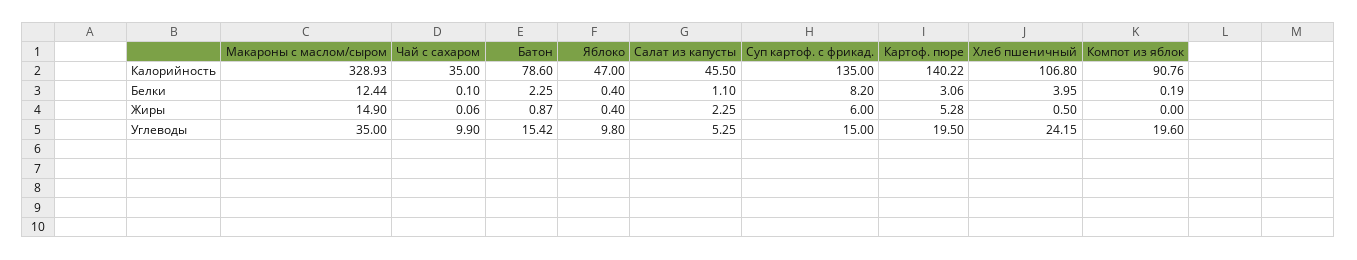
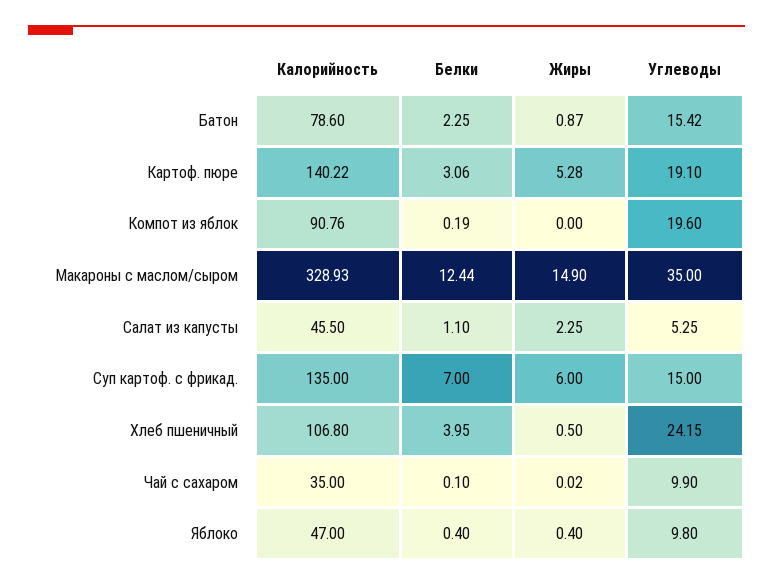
Суп картоф. с фрикад., Белки: 8.2 -> 7
Чай с сахаром, Жиры: 0.06 -> 0.02
Картоф. пюре, Углеводы: 19.5 -> 19.1

